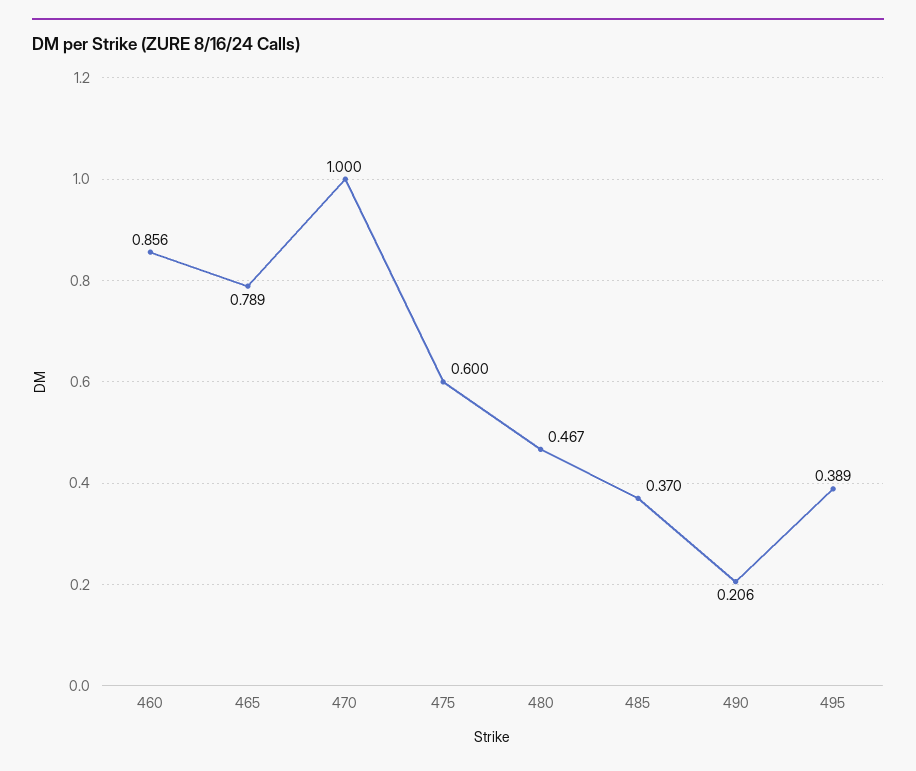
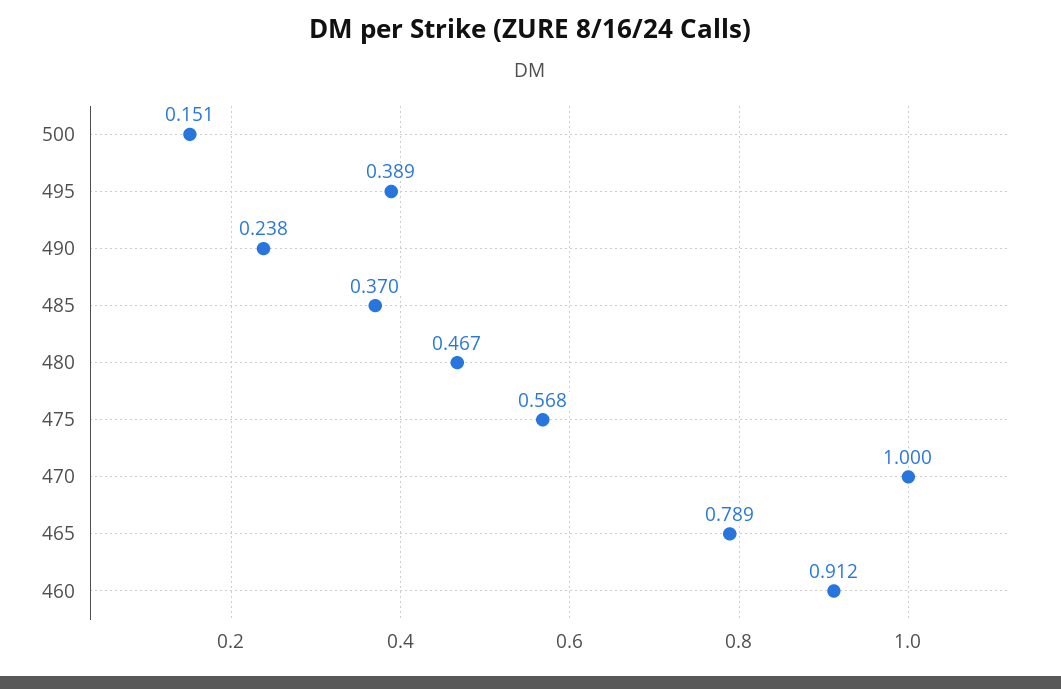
460: 0.856 -> 0.912
475: 0.6 -> 0.568
490: 0.206 -> 0.238
500: none -> 0.151

